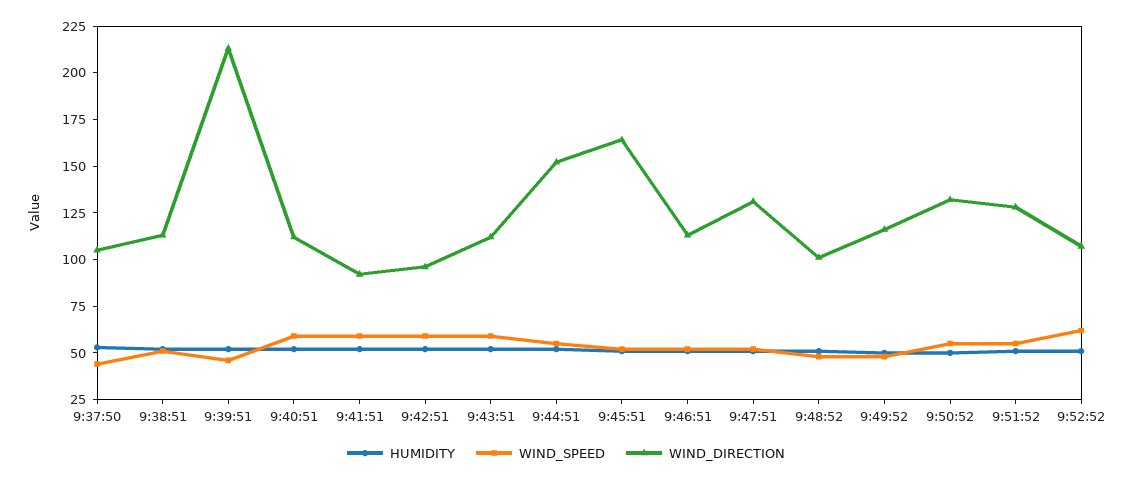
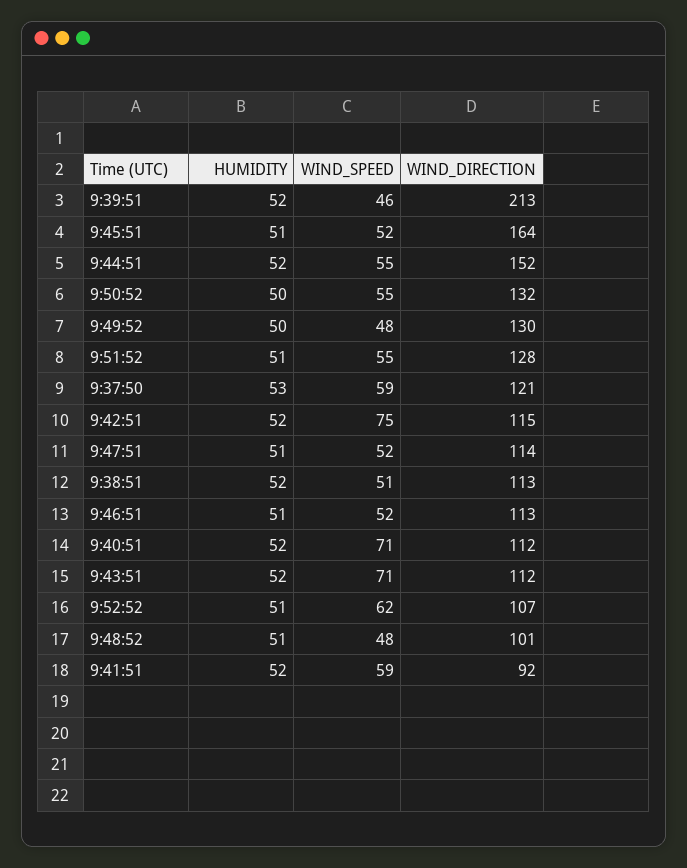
WIND_SPEED, 9:37:50: 45 -> 59
WIND_DIRECTION, 9:37:50: 105 -> 121
WIND_SPEED, 9:40:51: 60 -> 71
WIND_SPEED, 9:42:51: 60 -> 75
WIND_DIRECTION, 9:42:51: 95 -> 115
WIND_SPEED, 9:43:51: 60 -> 71
WIND_DIRECTION, 9:47:51: 130 -> 114
WIND_DIRECTION, 9:49:52: 115 -> 130

